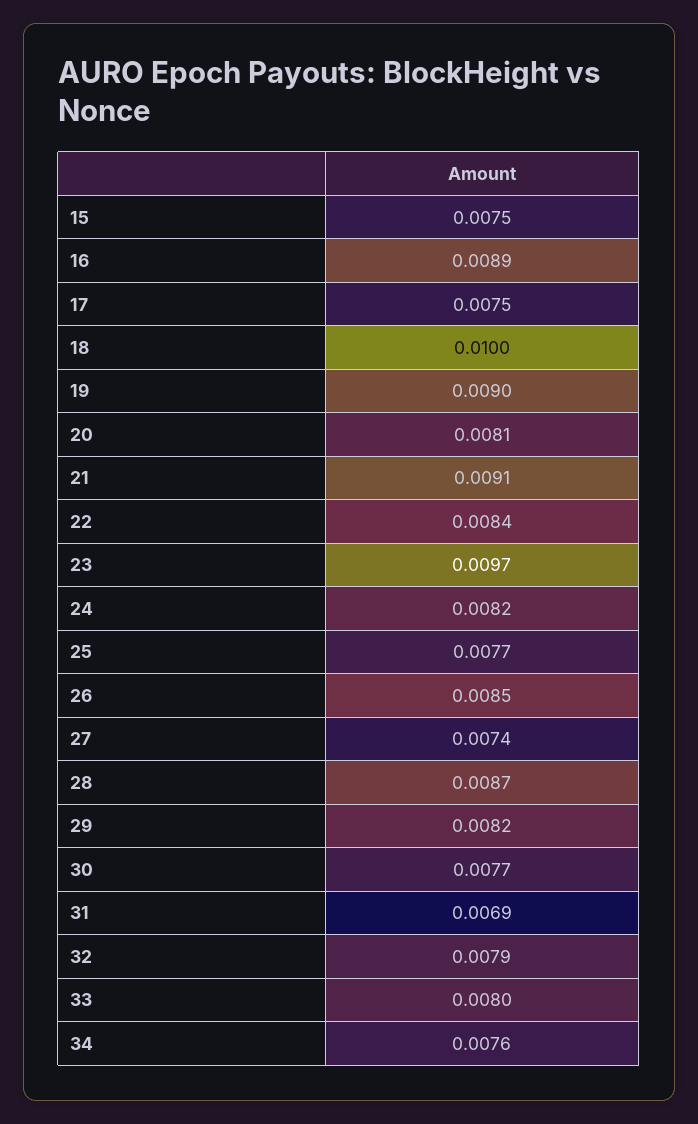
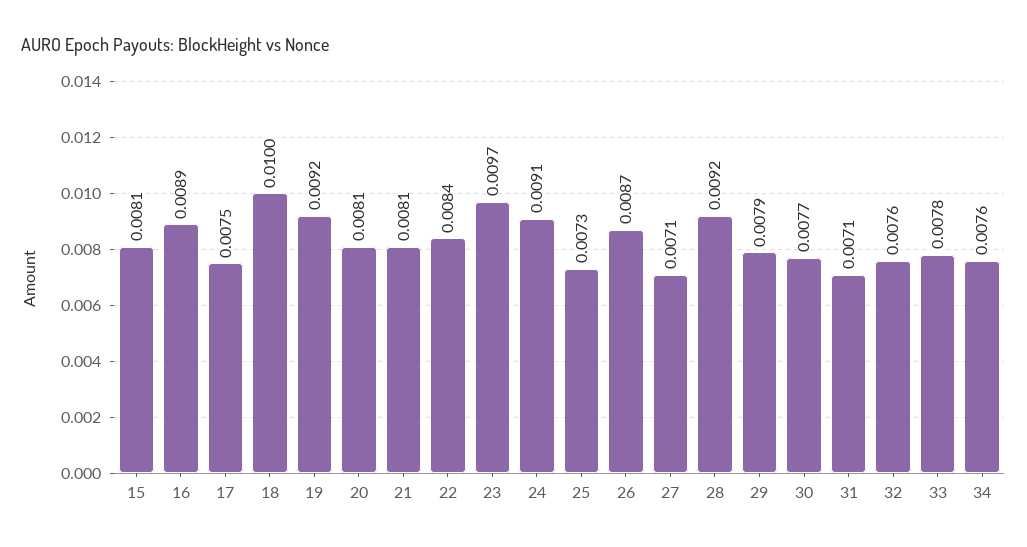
15: 0.0075 -> 0.0081
19: 0.009 -> 0.0092
21: 0.0091 -> 0.0081
24: 0.0082 -> 0.0091
25: 0.0077 -> 0.0073
26: 0.0085 -> 0.0087
27: 0.0074 -> 0.0071
28: 0.0087 -> 0.0092
29: 0.0082 -> 0.0079
31: 0.0069 -> 0.0071
32: 0.0079 -> 0.0076
33: 0.008 -> 0.0078

